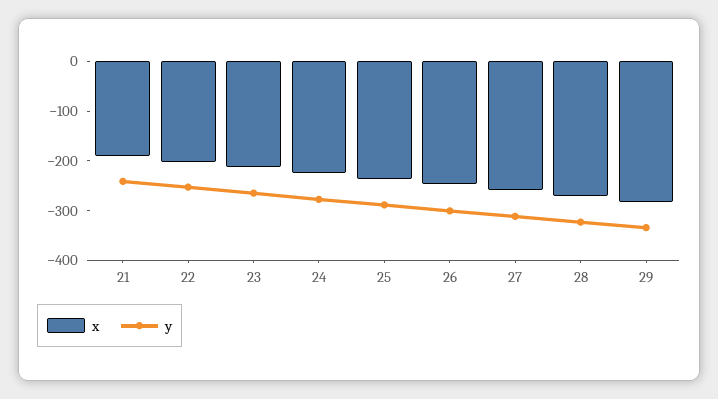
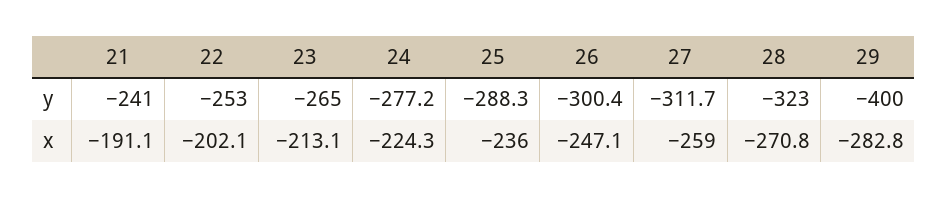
y, 29: -340 -> -400

